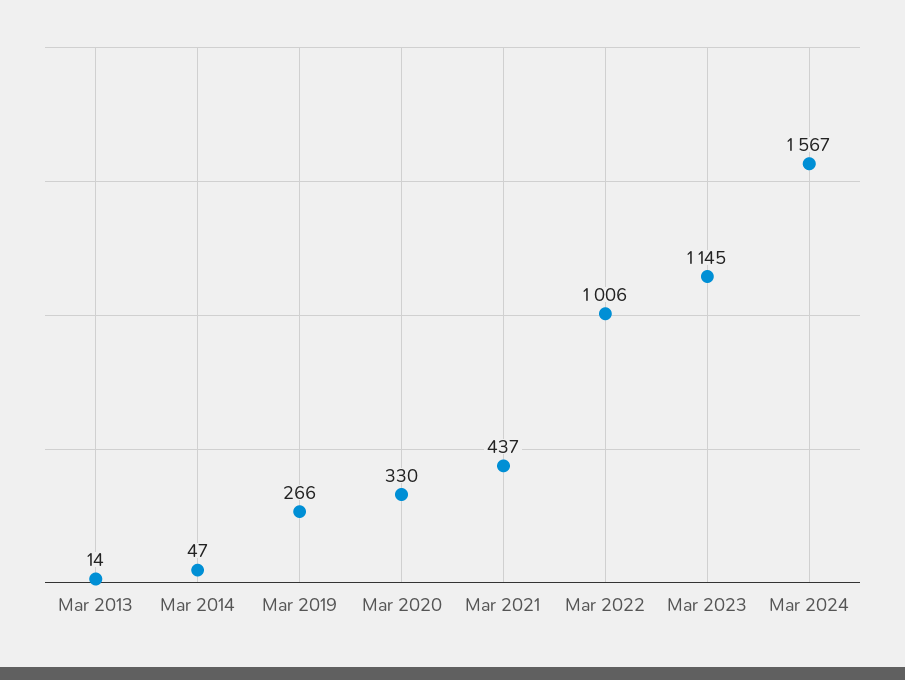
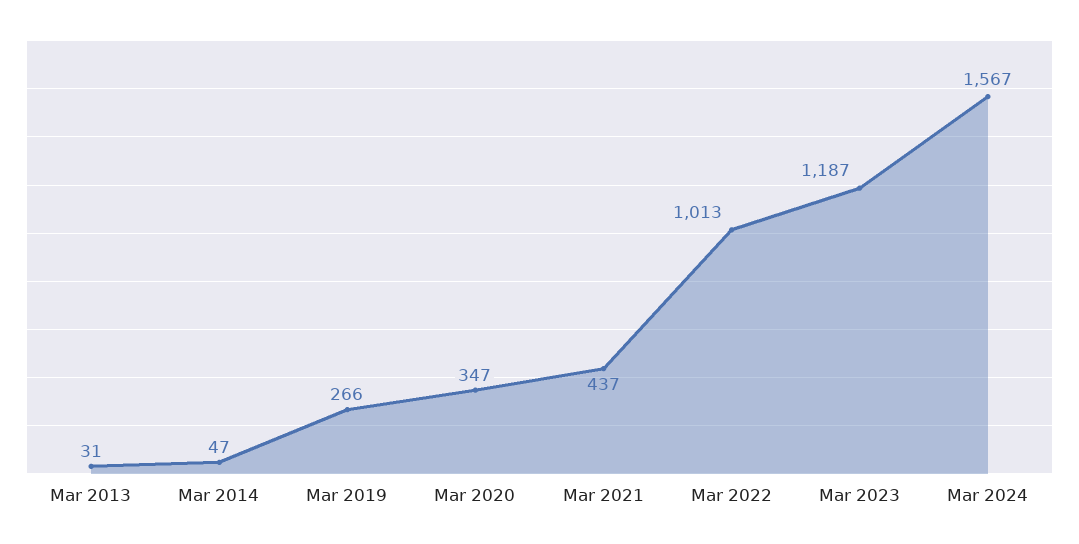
Mar 2013: 14 -> 31
Mar 2020: 330 -> 347
Mar 2022: 1006 -> 1013
Mar 2023: 1145 -> 1187

